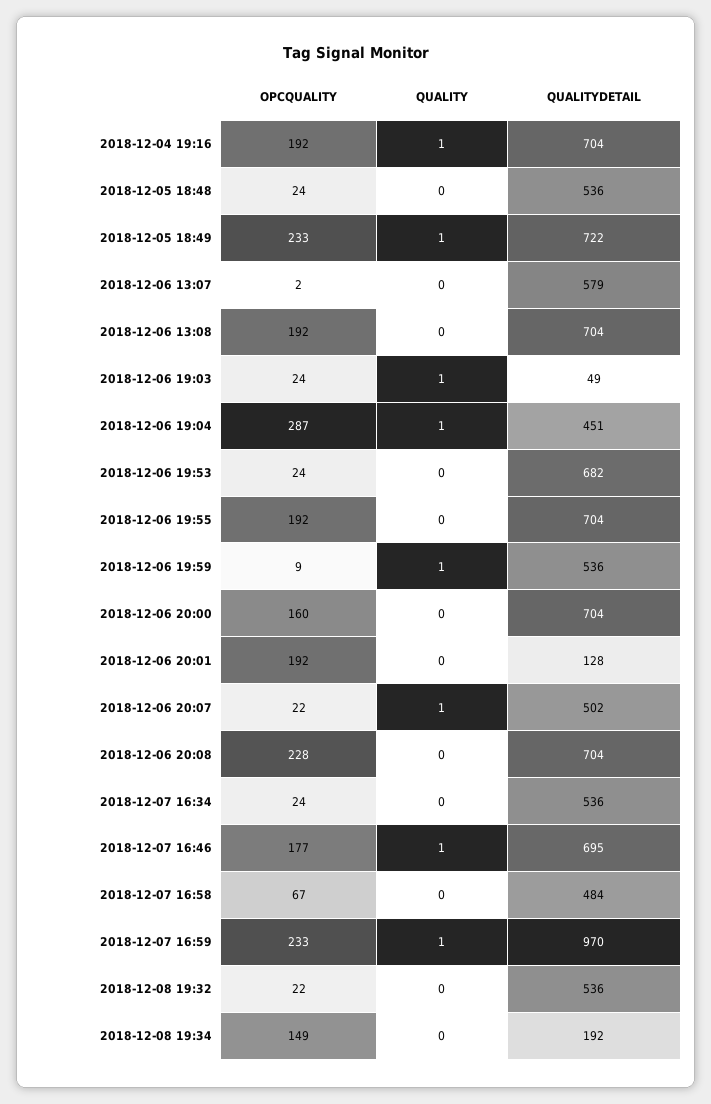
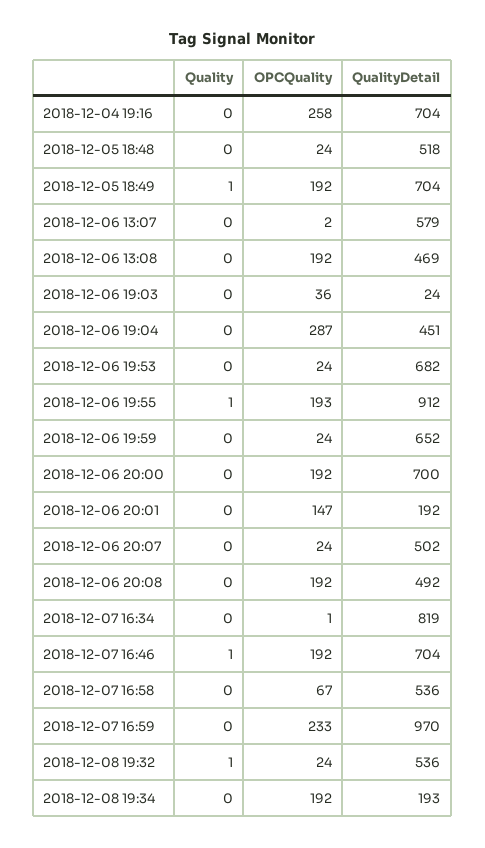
OPCQUALITY, 2018-12-04 19:16: 192 -> 258
QUALITY, 2018-12-04 19:16: 1 -> 0
QUALITYDETAIL, 2018-12-05 18:48: 536 -> 518
OPCQUALITY, 2018-12-05 18:49: 233 -> 192
QUALITYDETAIL, 2018-12-05 18:49: 722 -> 704
QUALITYDETAIL, 2018-12-06 13:08: 704 -> 469
OPCQUALITY, 2018-12-06 19:03: 24 -> 36
QUALITY, 2018-12-06 19:03: 1 -> 0
QUALITYDETAIL, 2018-12-06 19:03: 49 -> 24
QUALITY, 2018-12-06 19:04: 1 -> 0
OPCQUALITY, 2018-12-06 19:55: 192 -> 193
QUALITY, 2018-12-06 19:55: 0 -> 1
QUALITYDETAIL, 2018-12-06 19:55: 704 -> 912
OPCQUALITY, 2018-12-06 19:59: 9 -> 24
QUALITY, 2018-12-06 19:59: 1 -> 0
QUALITYDETAIL, 2018-12-06 19:59: 536 -> 652
OPCQUALITY, 2018-12-06 20:00: 160 -> 192
QUALITYDETAIL, 2018-12-06 20:00: 704 -> 700
OPCQUALITY, 2018-12-06 20:01: 192 -> 147
QUALITYDETAIL, 2018-12-06 20:01: 128 -> 192
OPCQUALITY, 2018-12-06 20:07: 22 -> 24
QUALITY, 2018-12-06 20:07: 1 -> 0
OPCQUALITY, 2018-12-06 20:08: 228 -> 192
QUALITYDETAIL, 2018-12-06 20:08: 704 -> 492
OPCQUALITY, 2018-12-07 16:34: 24 -> 1
QUALITYDETAIL, 2018-12-07 16:34: 536 -> 819
OPCQUALITY, 2018-12-07 16:46: 177 -> 192
QUALITYDETAIL, 2018-12-07 16:46: 695 -> 704
QUALITYDETAIL, 2018-12-07 16:58: 484 -> 536
QUALITY, 2018-12-07 16:59: 1 -> 0
OPCQUALITY, 2018-12-08 19:32: 22 -> 24
QUALITY, 2018-12-08 19:32: 0 -> 1
OPCQUALITY, 2018-12-08 19:34: 149 -> 192
QUALITYDETAIL, 2018-12-08 19:34: 192 -> 193

